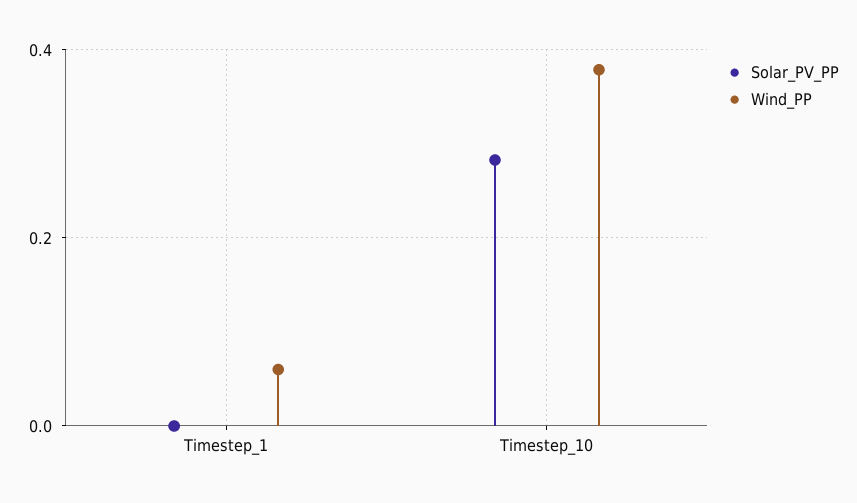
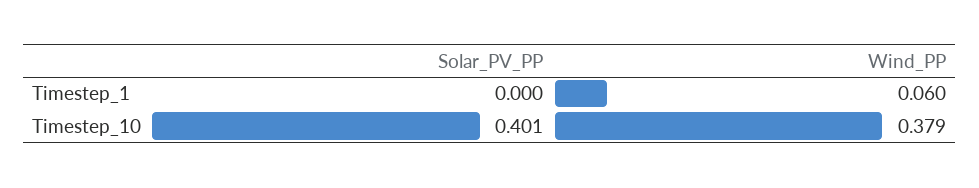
Solar_PV_PP, Timestep_10: 0.28 -> 0.401

